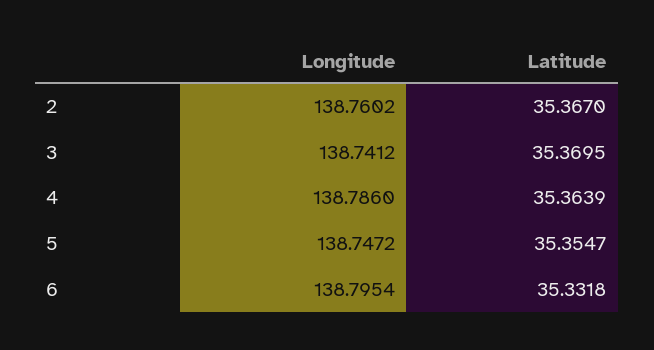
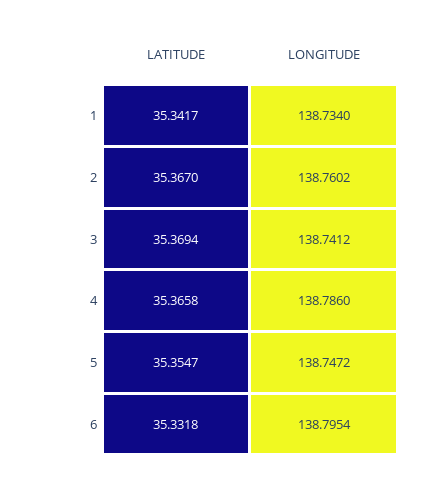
Latitude, 3: 35.3695 -> 35.3694
Latitude, 4: 35.3639 -> 35.3658
Latitude, 1: none -> 35.3417
Longitude, 1: none -> 138.734

